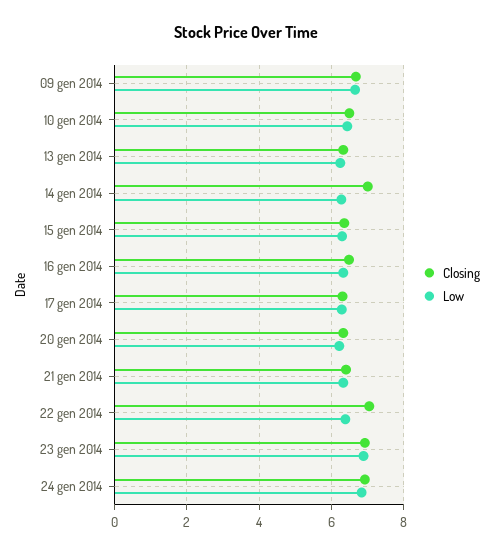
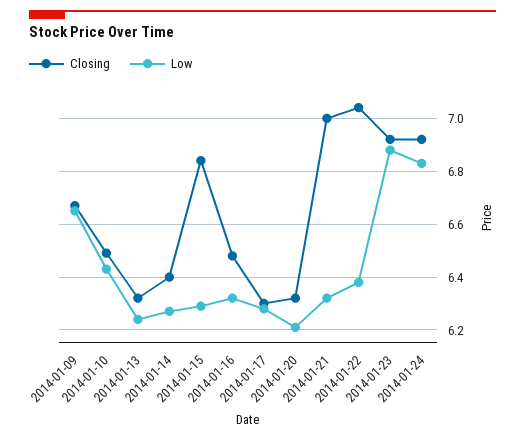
Closing, 14 gen 2014: 7 -> 6.4
Closing, 15 gen 2014: 6.4 -> 6.85
Closing, 21 gen 2014: 6.4 -> 7

